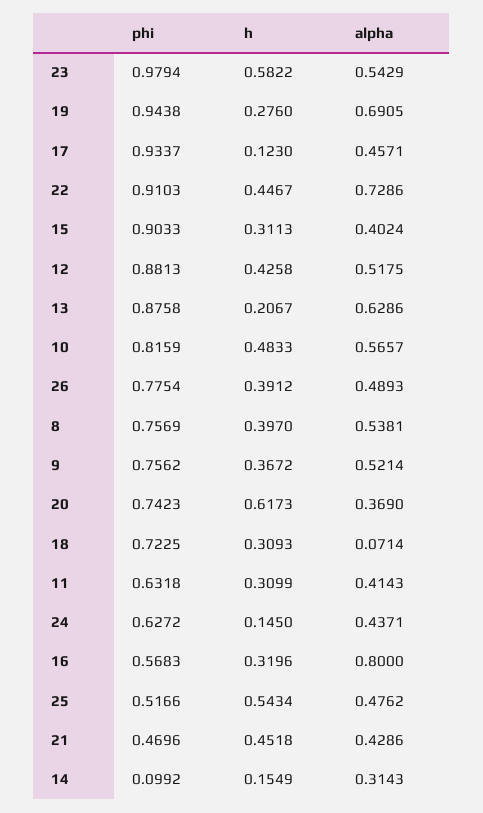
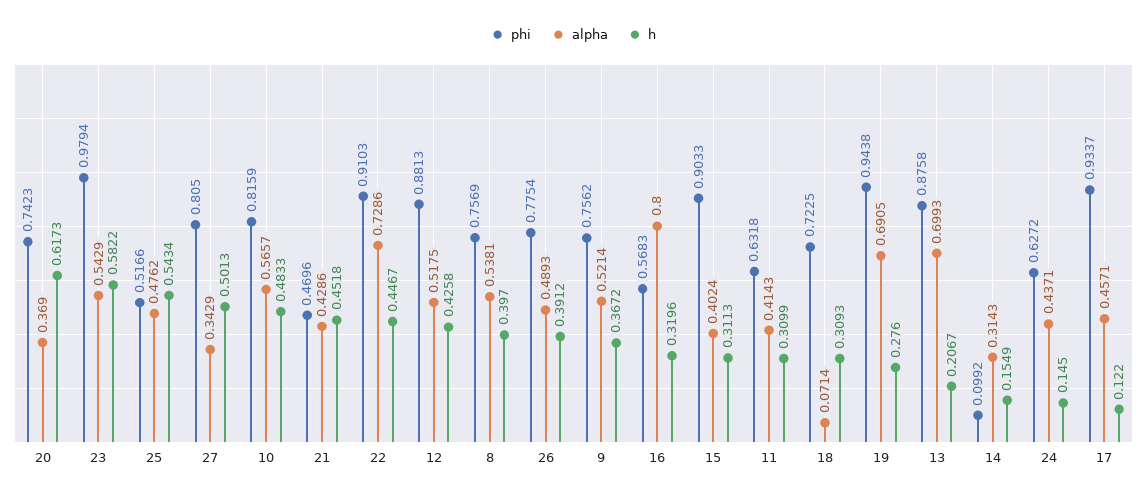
h, 17: 0.123 -> 0.122
alpha, 13: 0.6286 -> 0.6993
phi, 27: none -> 0.805
alpha, 27: none -> 0.3429
h, 27: none -> 0.5013

